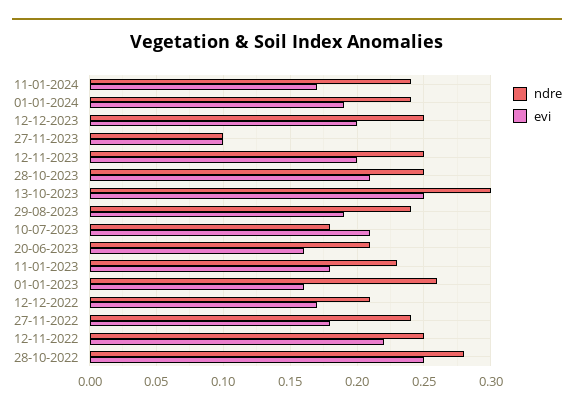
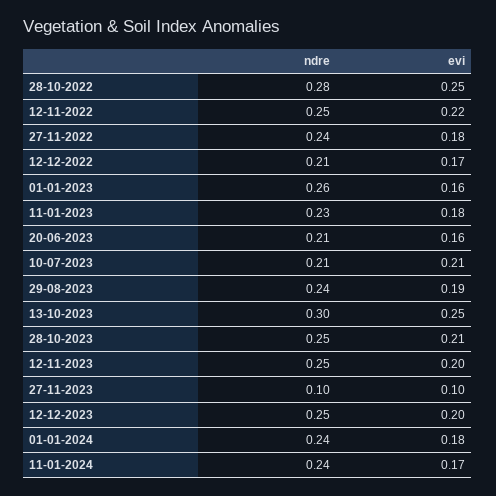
evi, 01-01-2024: 0.19 -> 0.18
ndre, 10-07-2023: 0.18 -> 0.21

